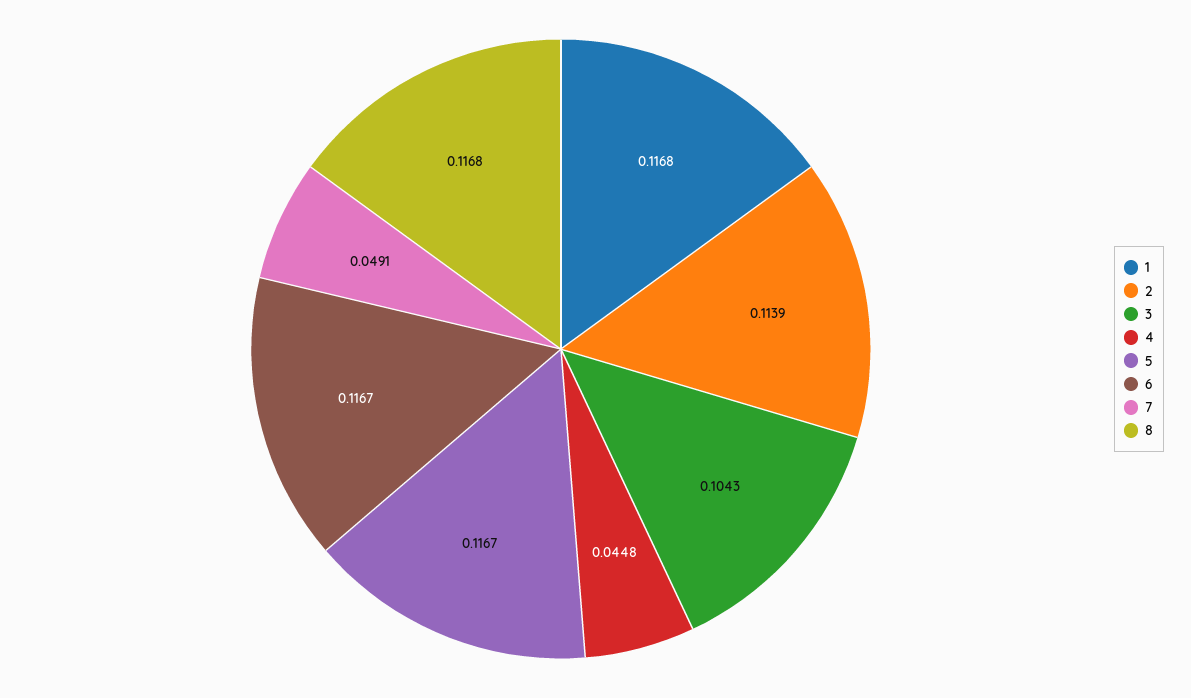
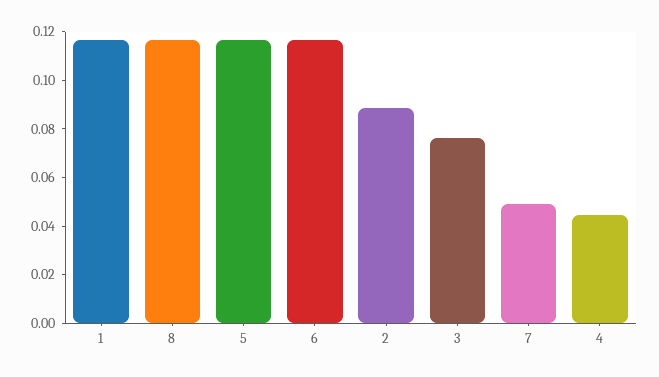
2: 0.1139 -> 0.09
3: 0.1043 -> 0.075

